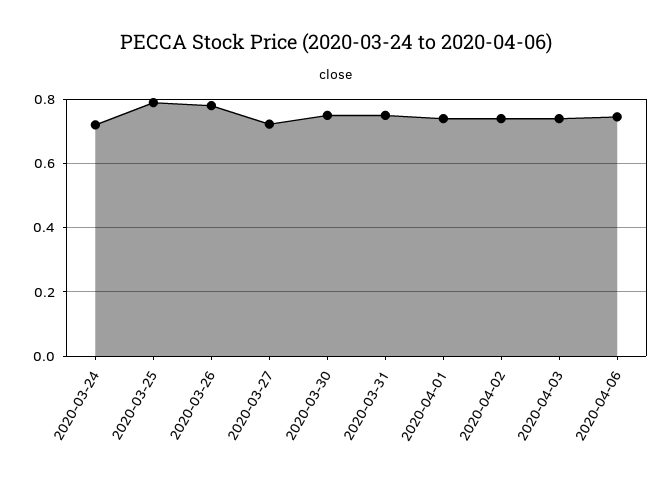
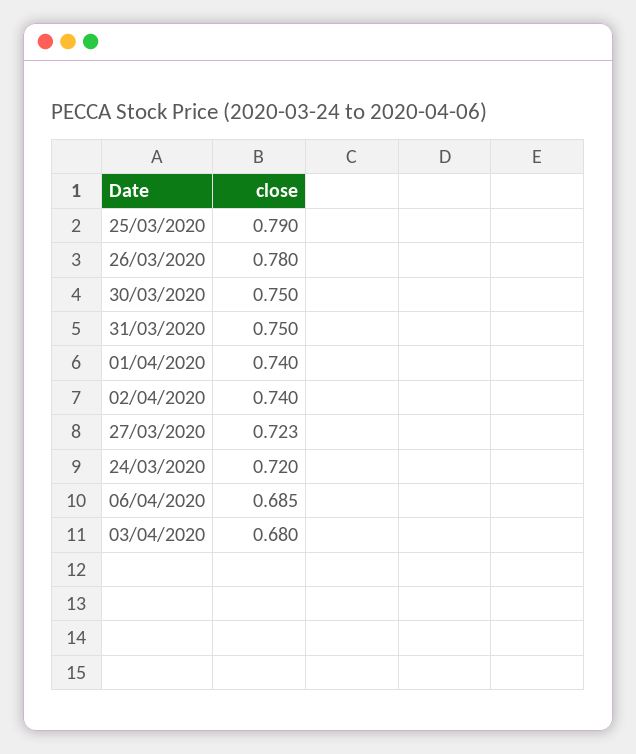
2020-04-03: 0.74 -> 0.68
2020-04-06: 0.74 -> 0.685

